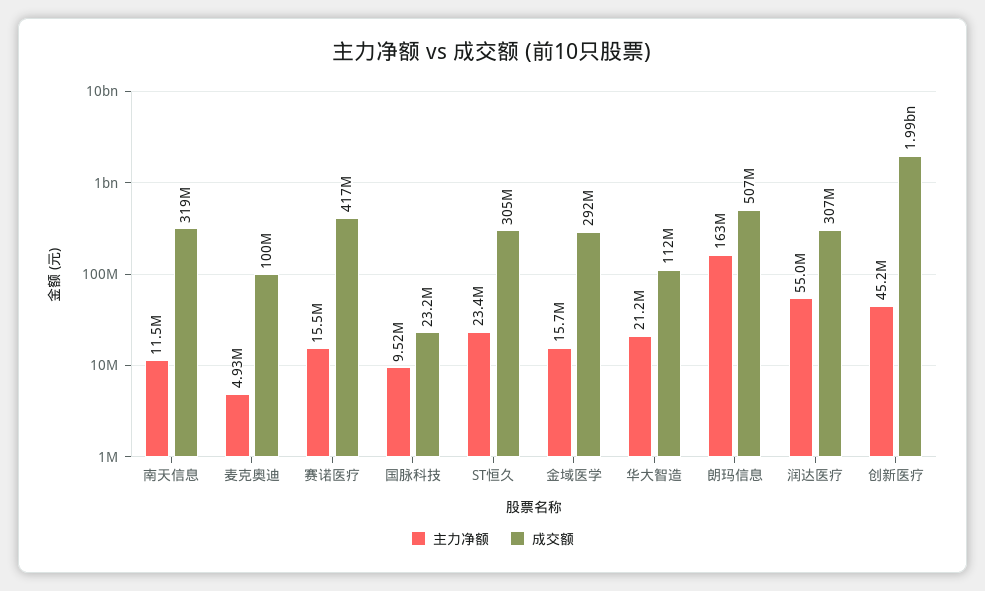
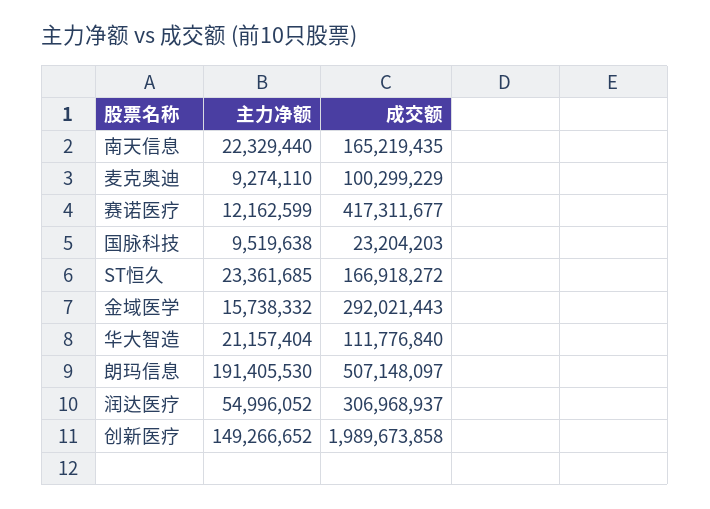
主力净额, 南天信息: 11500000 -> 22329440
成交额, 南天信息: 319000000 -> 165219435
主力净额, 麦克奥迪: 4930000 -> 9274110
主力净额, 赛诺医疗: 15500000 -> 12162599
成交额, ST恒久: 305000000 -> 166918272
主力净额, 朗玛信息: 163000000 -> 191405530
主力净额, 创新医疗: 45200000 -> 149266652

